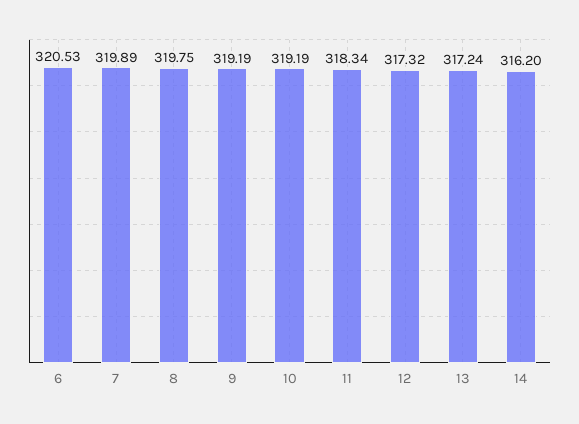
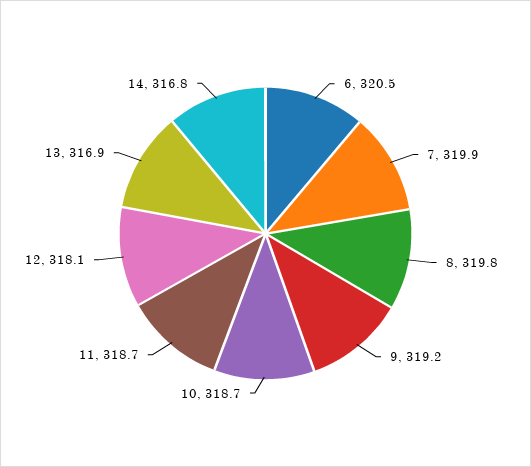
10: 319.19 -> 318.7
11: 318.34 -> 318.7
12: 317.32 -> 318.1
13: 317.24 -> 316.9
14: 316.2 -> 316.8

